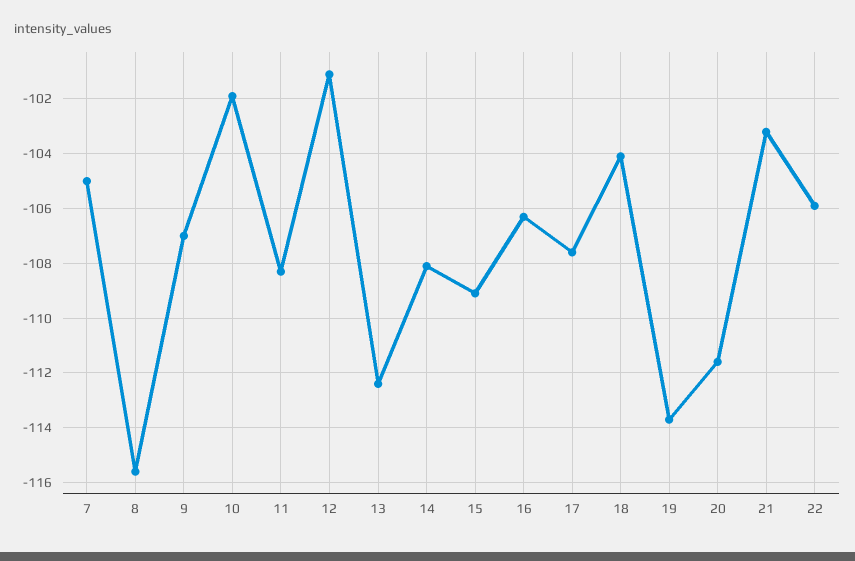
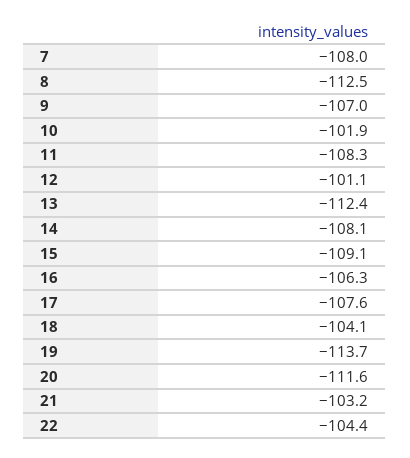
7: -105 -> -108
8: -115.5 -> -112.5
22: -106 -> -104.4

